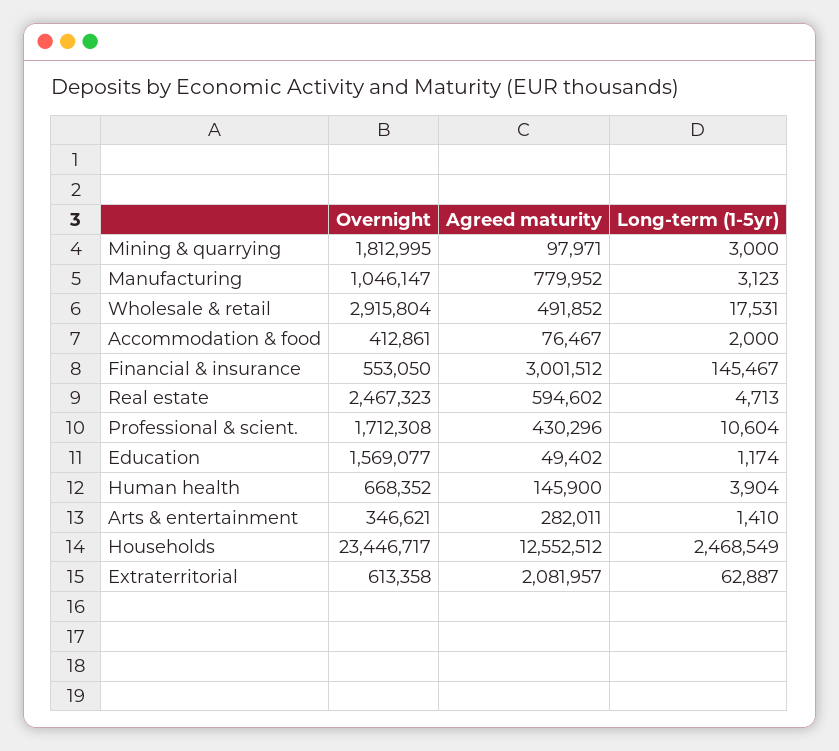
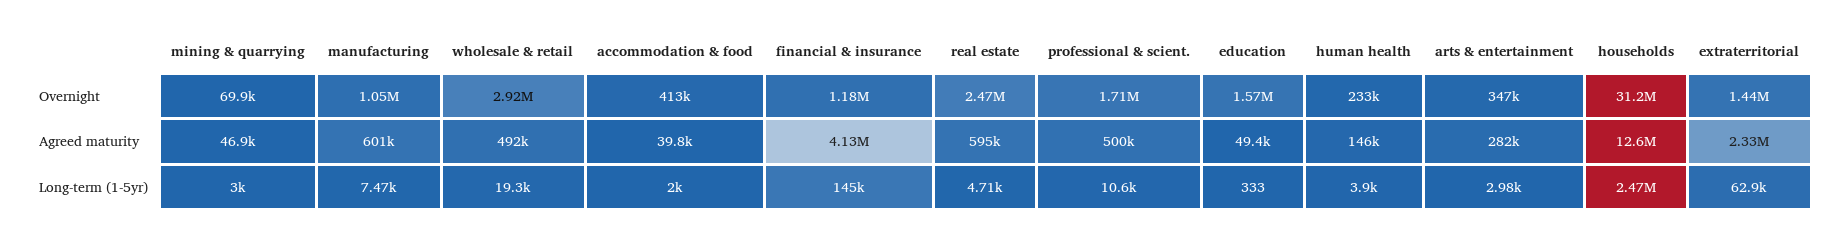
Overnight, Mining & quarrying: 1812995 -> 69900
Agreed maturity, Mining & quarrying: 97971 -> 46900
Agreed maturity, Manufacturing: 779952 -> 601000
Long-term (1-5yr), Manufacturing: 3123 -> 7470
Long-term (1-5yr), Wholesale & retail: 17531 -> 19300
Agreed maturity, Accommodation & food: 76467 -> 39800
Overnight, Financial & insurance: 553050 -> 1180000
Agreed maturity, Financial & insurance: 3001512 -> 4130000
Agreed maturity, Professional & scient.: 430296 -> 500000
Long-term (1-5yr), Education: 1174 -> 333
Overnight, Human health: 668352 -> 233000
Long-term (1-5yr), Arts & entertainment: 1410 -> 2980
Overnight, Households: 23446717 -> 31200000
Overnight, Extraterritorial: 613358 -> 1440000
Agreed maturity, Extraterritorial: 2081957 -> 2330000

